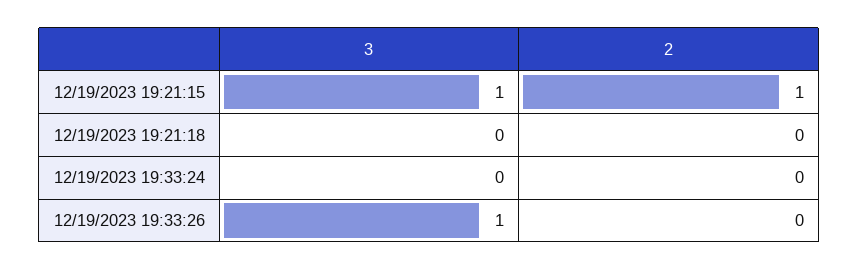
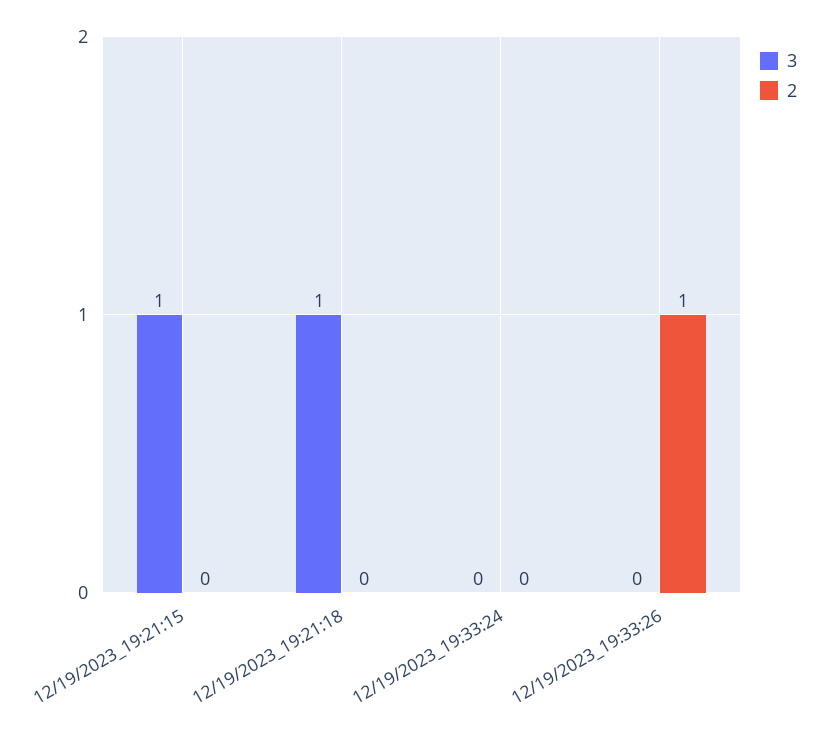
2, 12/19/2023 19:21:15: 1 -> 0
3, 12/19/2023 19:21:18: 0 -> 1
3, 12/19/2023 19:33:26: 1 -> 0
2, 12/19/2023 19:33:26: 0 -> 1

